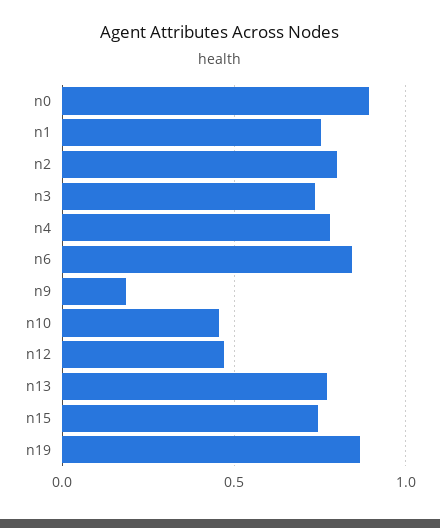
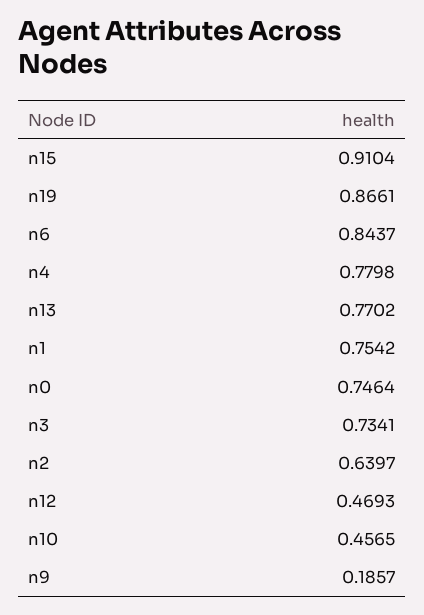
n0: 0.9 -> 0.7464
n2: 0.8 -> 0.6397
n15: 0.75 -> 0.9104

